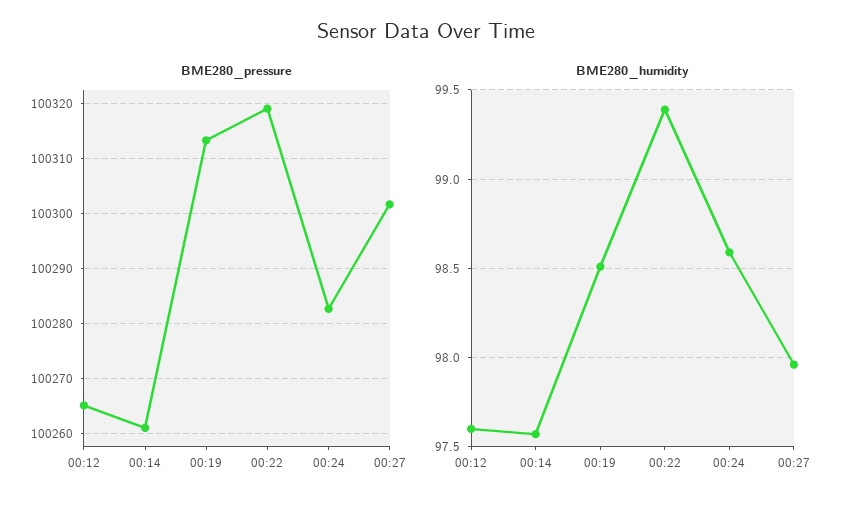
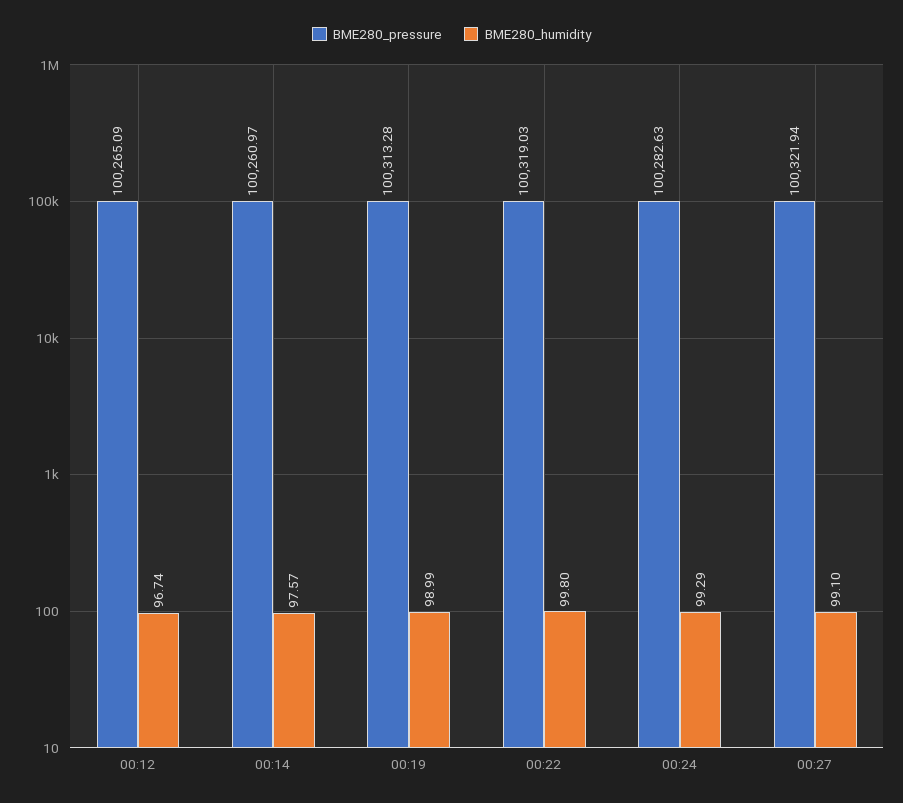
BME280_pressure, 00:27: 100302 -> 100321.94
BME280_humidity, 00:12: 97.6 -> 96.74
BME280_humidity, 00:19: 98.5 -> 98.99
BME280_humidity, 00:22: 99.4 -> 99.8
BME280_humidity, 00:24: 98.6 -> 99.29
BME280_humidity, 00:27: 97.95 -> 99.1

